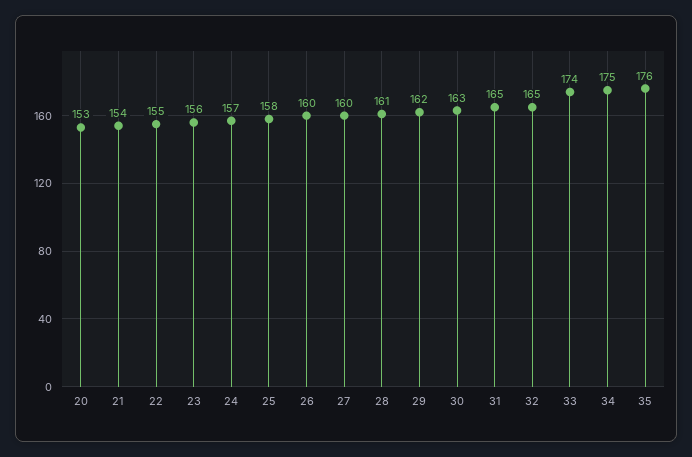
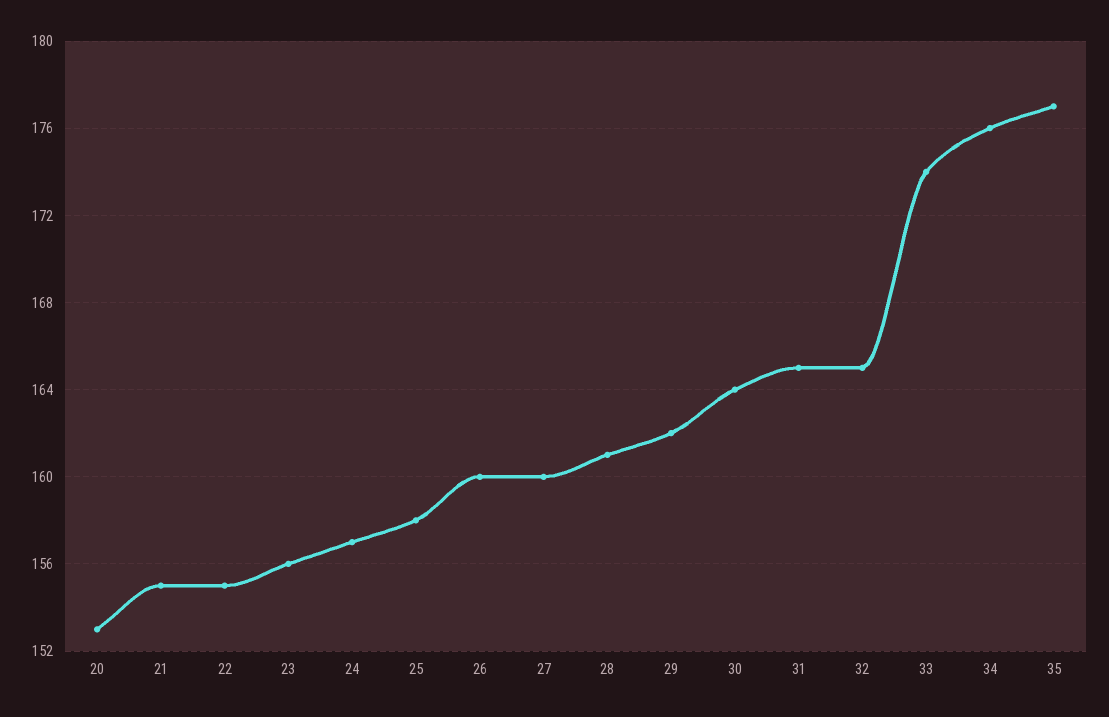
21: 154 -> 155
30: 163 -> 164
34: 175 -> 176
35: 176 -> 177

